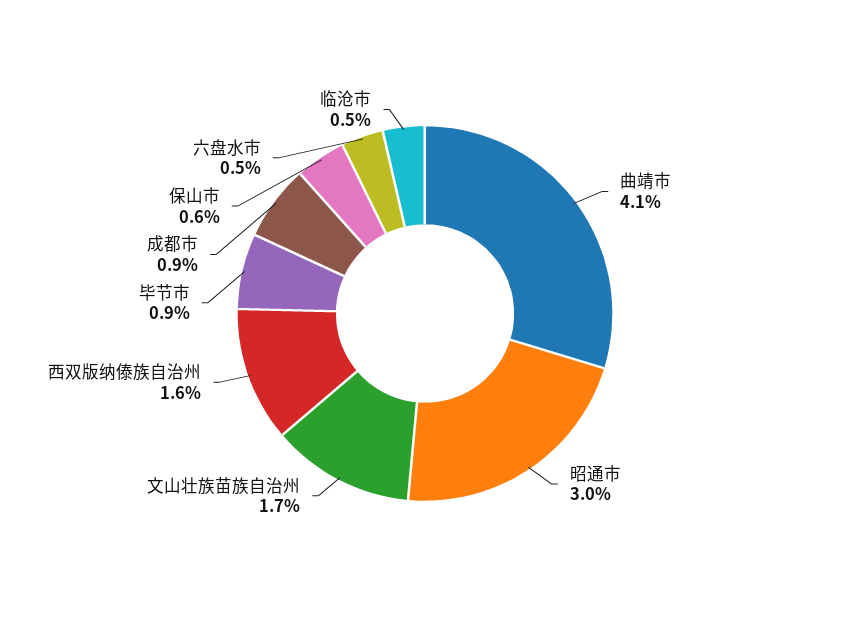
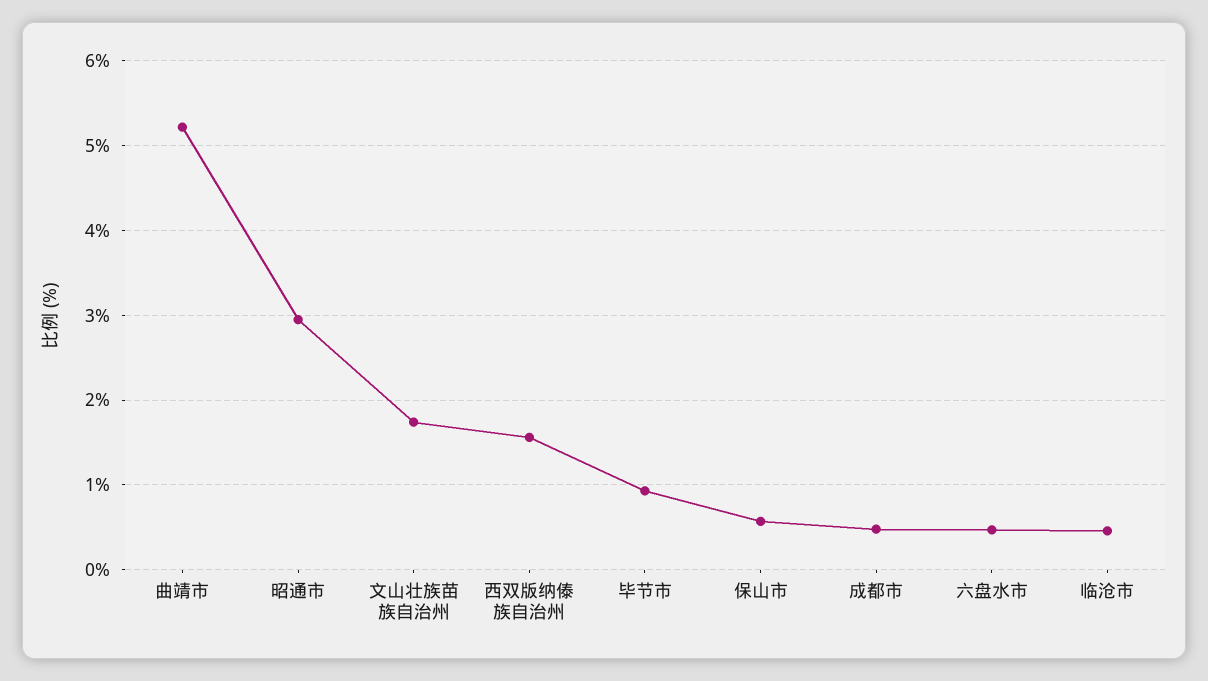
曲靖市: 4.1 -> 5.2
成都市: 0.9 -> 0.5

